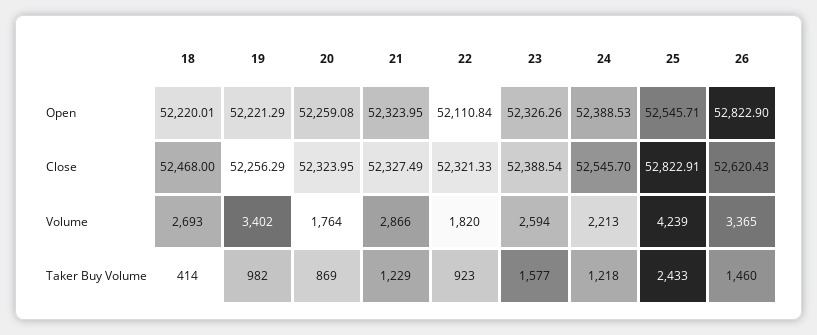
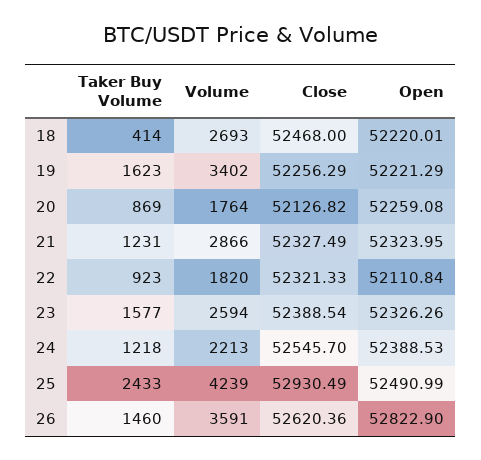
25, Open: 52545.71 -> 52490.99
20, Close: 52323.95 -> 52126.82
25, Close: 52822.91 -> 52930.49
26, Close: 52620.43 -> 52620.36
26, Volume: 3365 -> 3591
19, Taker Buy Volume: 982 -> 1623
21, Taker Buy Volume: 1229 -> 1231

